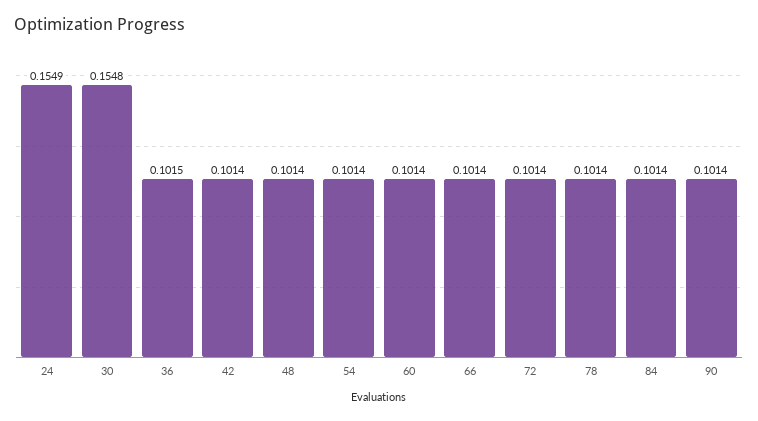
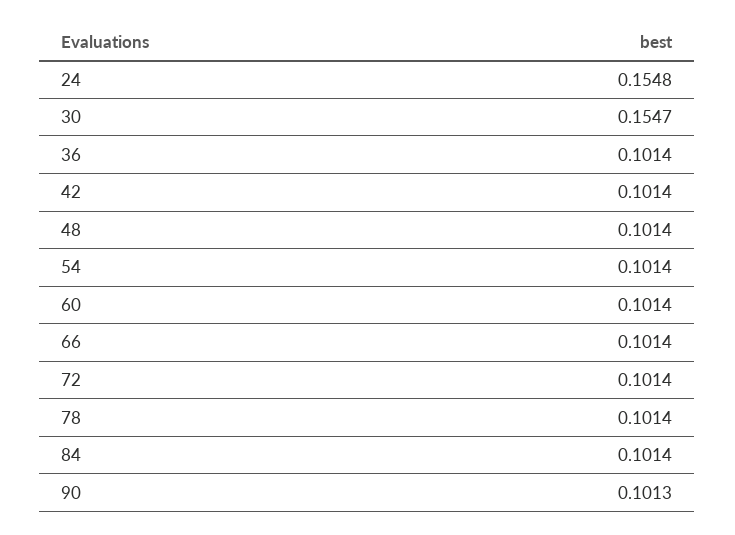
24: 0.1549 -> 0.1548
30: 0.1548 -> 0.1547
36: 0.1015 -> 0.1014
90: 0.1014 -> 0.1013

